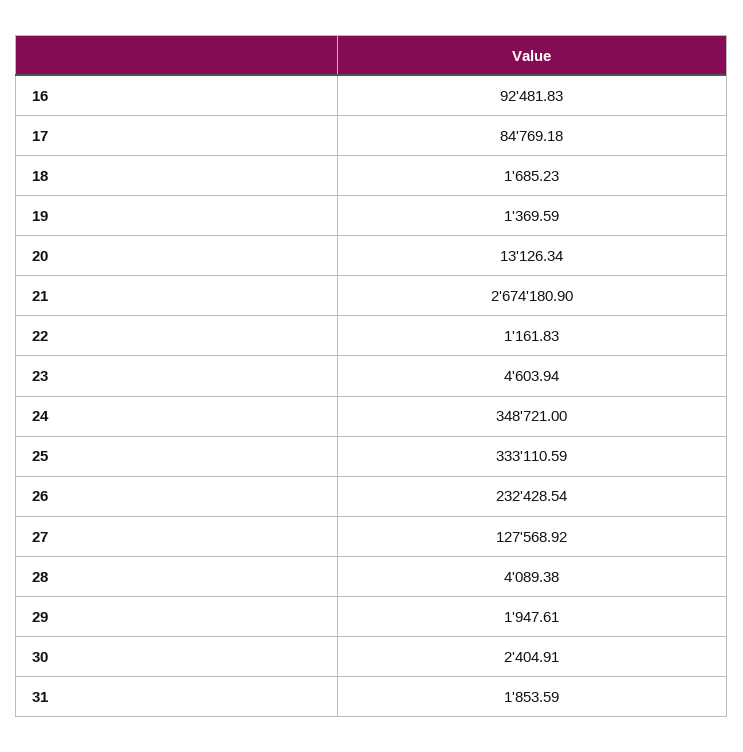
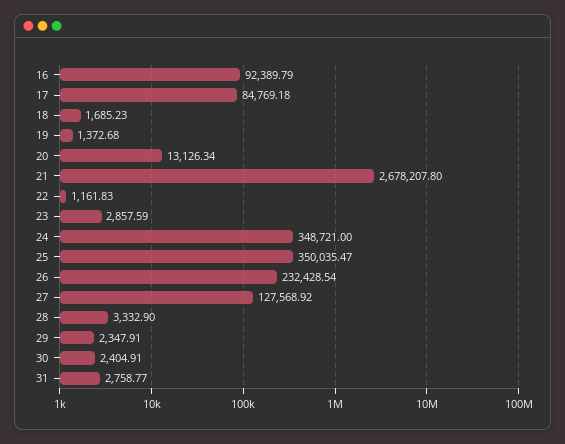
16: 92481.83 -> 92389.79
19: 1369.59 -> 1372.68
21: 2674180.9 -> 2678207.8
23: 4603.94 -> 2857.59
25: 333110.59 -> 350035.47
28: 4089.38 -> 3332.9
29: 1947.61 -> 2347.91
31: 1853.59 -> 2758.77

